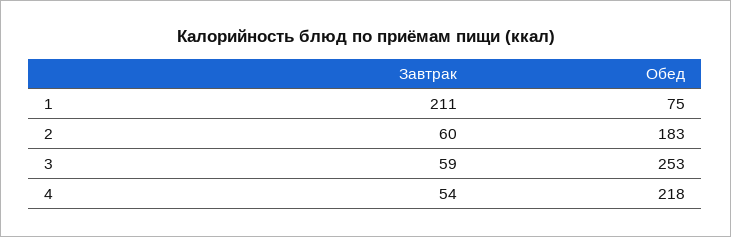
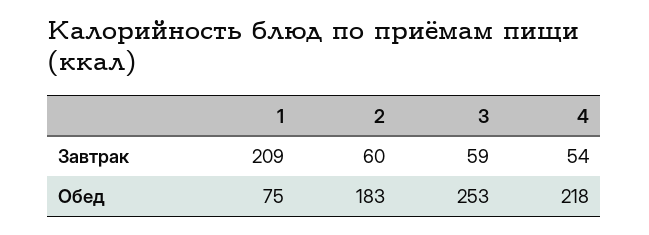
Завтрак, 1: 211 -> 209

